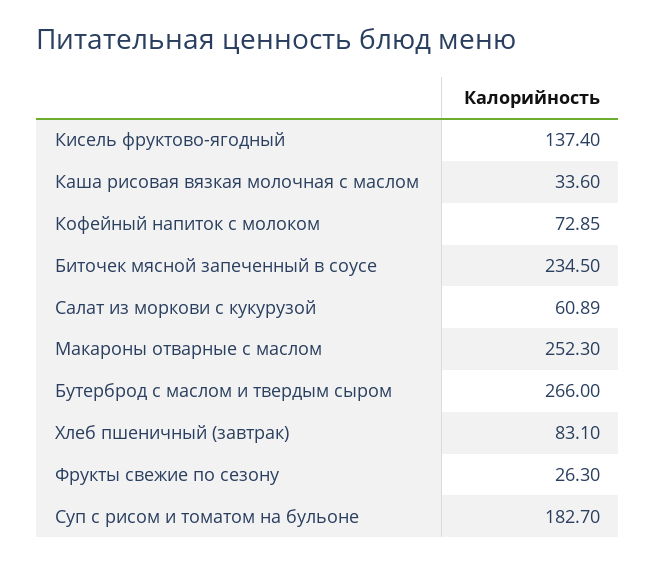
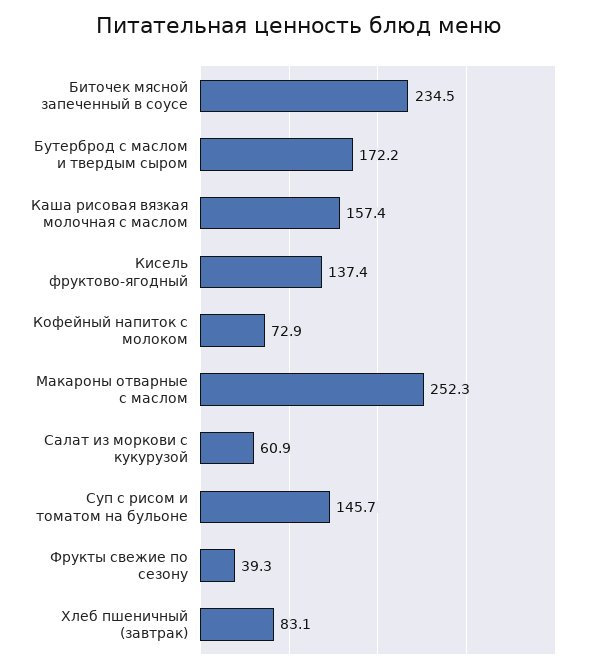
Каша рисовая вязкая молочная с маслом: 33.6 -> 157.4
Бутерброд с маслом и твердым сыром: 266 -> 172.2
Фрукты свежие по сезону: 26.3 -> 39.3
Суп с рисом и томатом на бульоне: 182.7 -> 145.7

